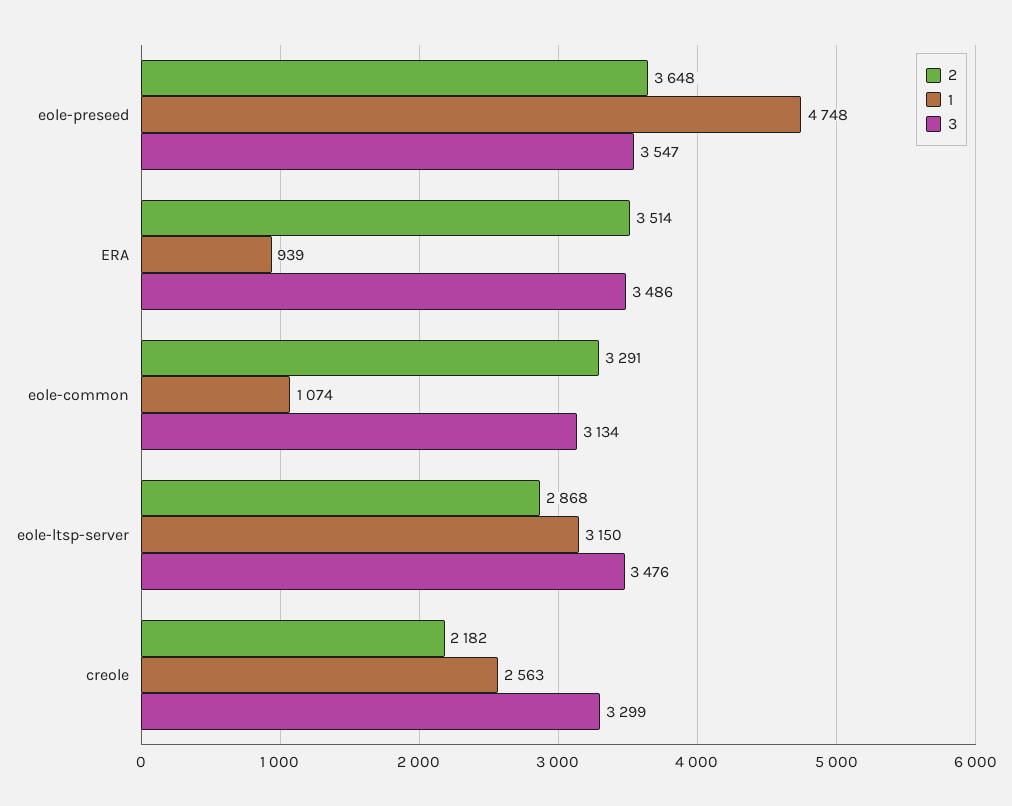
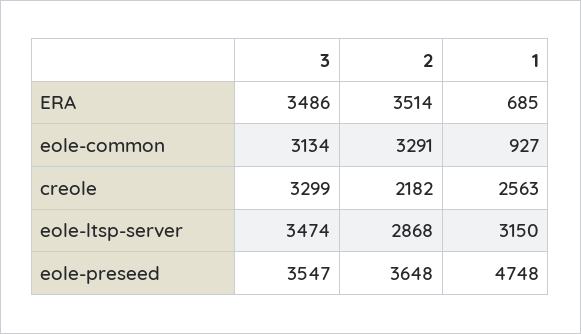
1, ERA: 939 -> 685
1, eole-common: 1074 -> 927
3, eole-ltsp-server: 3476 -> 3474

